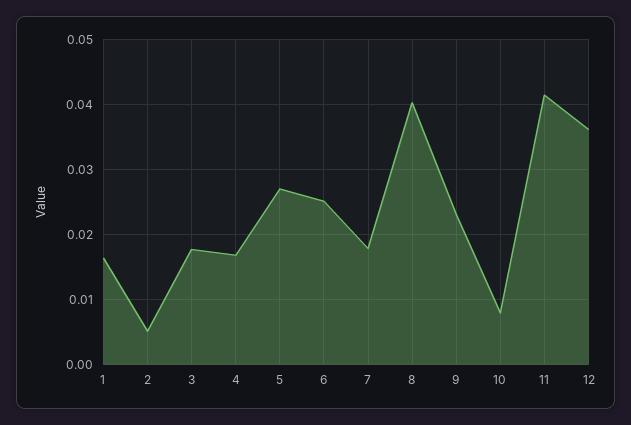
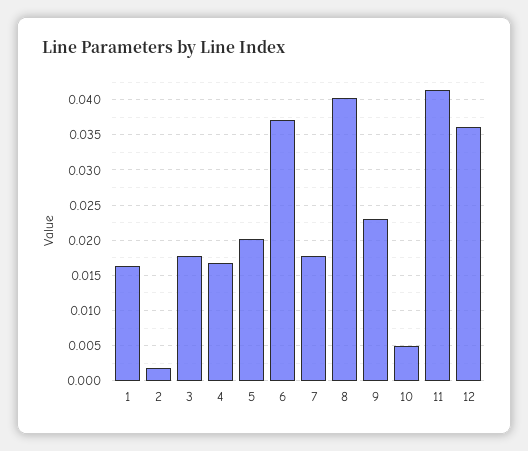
2: 0.005 -> 0.002
5: 0.027 -> 0.02
6: 0.025 -> 0.037
10: 0.008 -> 0.005

